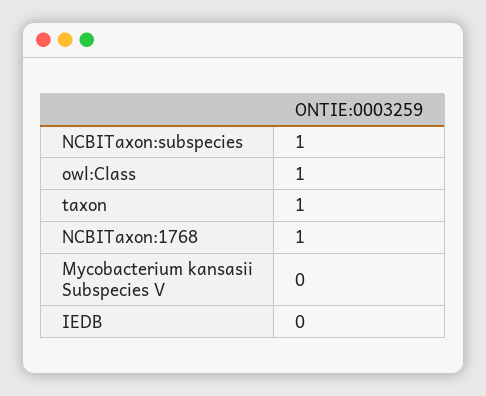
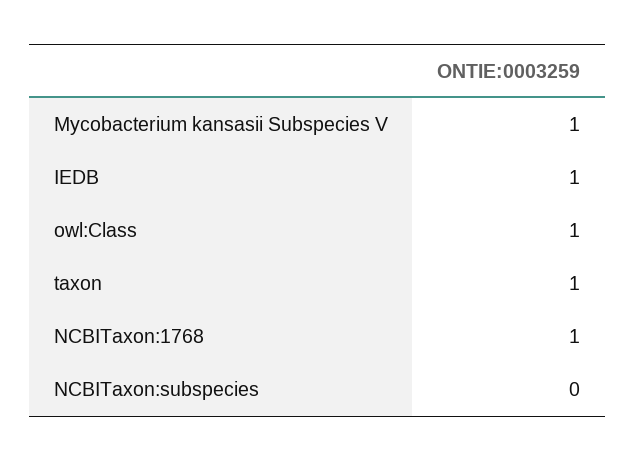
NCBITaxon:subspecies: 1 -> 0
Mycobacterium kansasii Subspecies V: 0 -> 1
IEDB: 0 -> 1

